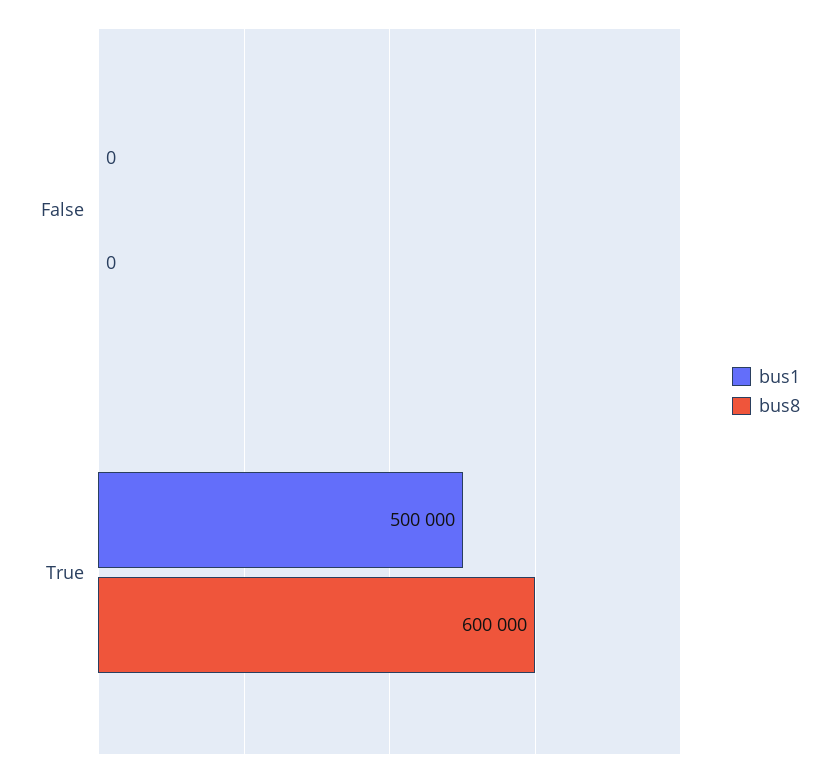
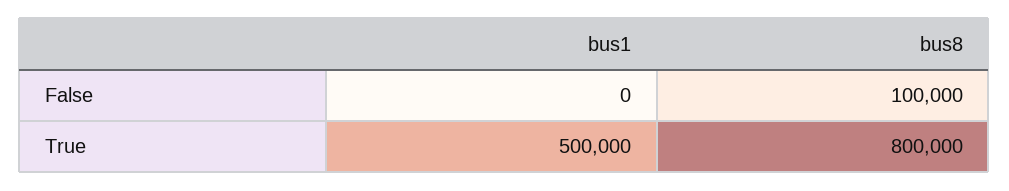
bus8, False: 0 -> 100000
bus8, True: 600000 -> 800000

